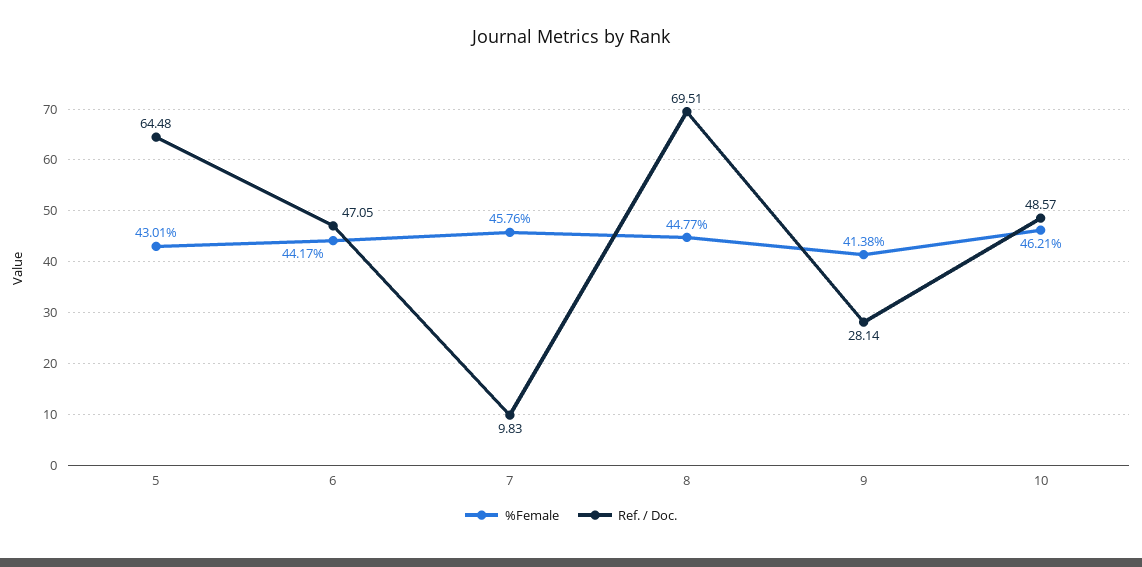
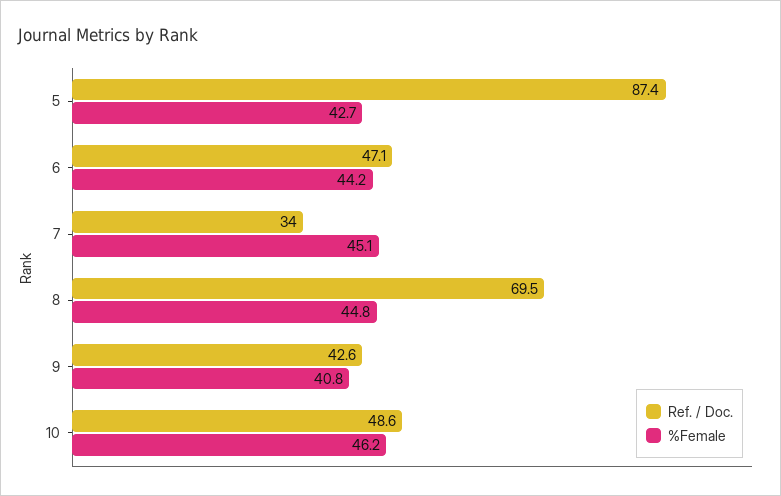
%Female, 5: 43.01 -> 42.7
Ref. / Doc., 5: 64.48 -> 87.4
%Female, 7: 45.76 -> 45.1
Ref. / Doc., 7: 9.83 -> 34
%Female, 9: 41.38 -> 40.8
Ref. / Doc., 9: 28.14 -> 42.6

